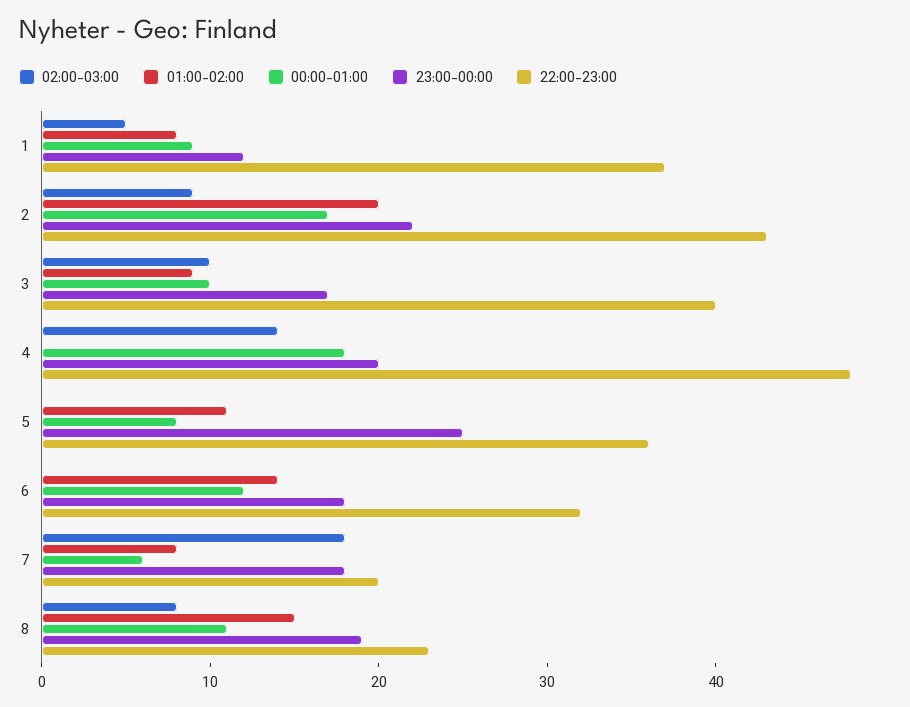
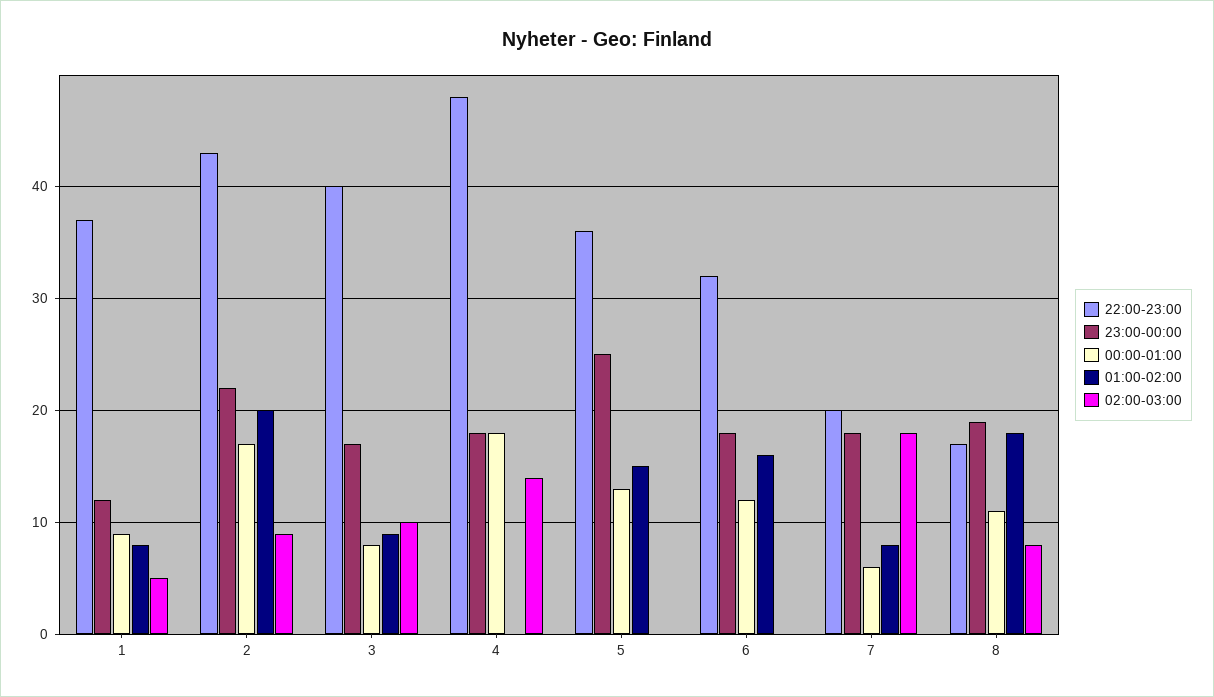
00:00-01:00, 3: 10 -> 8
23:00-00:00, 4: 20 -> 18
01:00-02:00, 5: 11 -> 15
00:00-01:00, 5: 8 -> 13
01:00-02:00, 6: 14 -> 16
01:00-02:00, 8: 15 -> 18
22:00-23:00, 8: 23 -> 17

